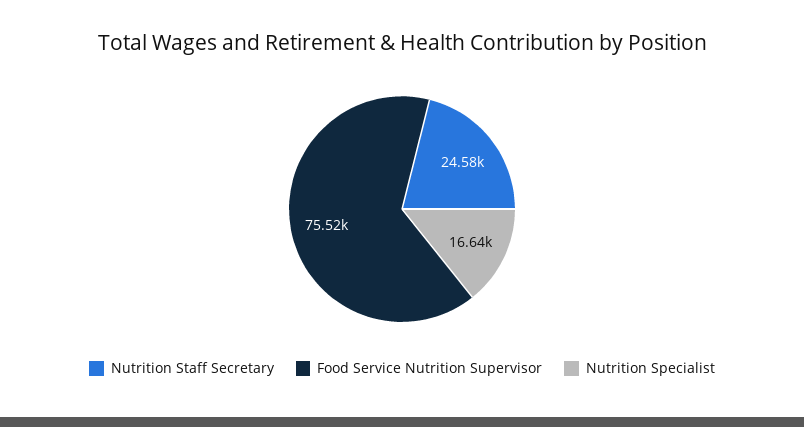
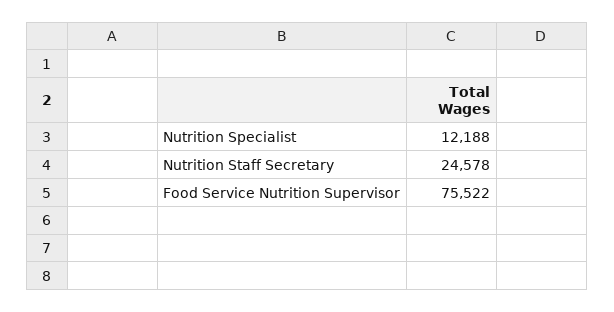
Nutrition Specialist: 16640 -> 12188

